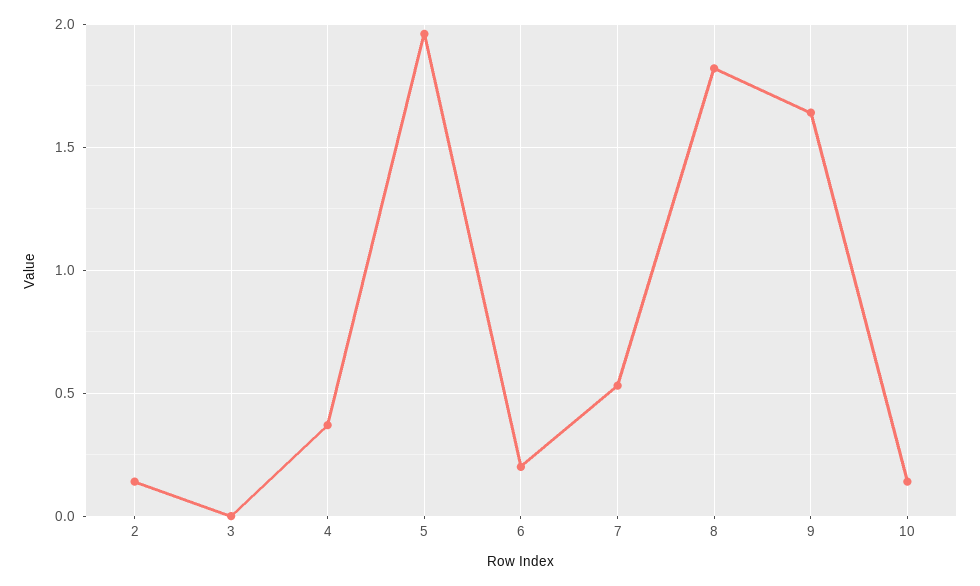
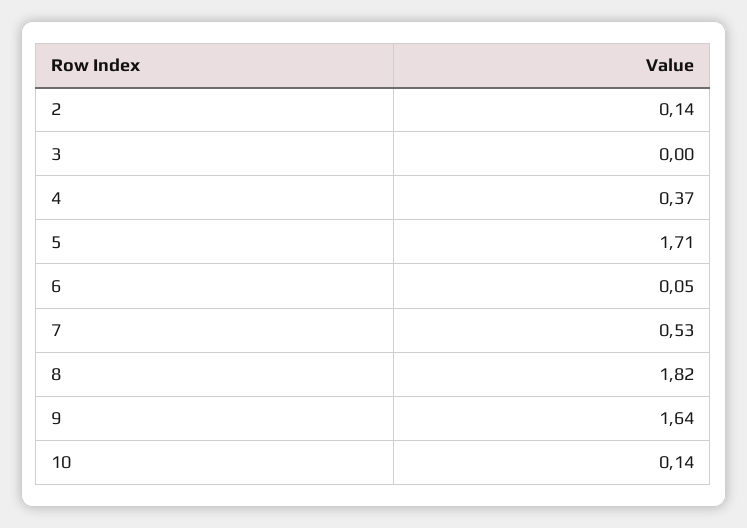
5: 1.95 -> 1.71
6: 0.2 -> 0.05

